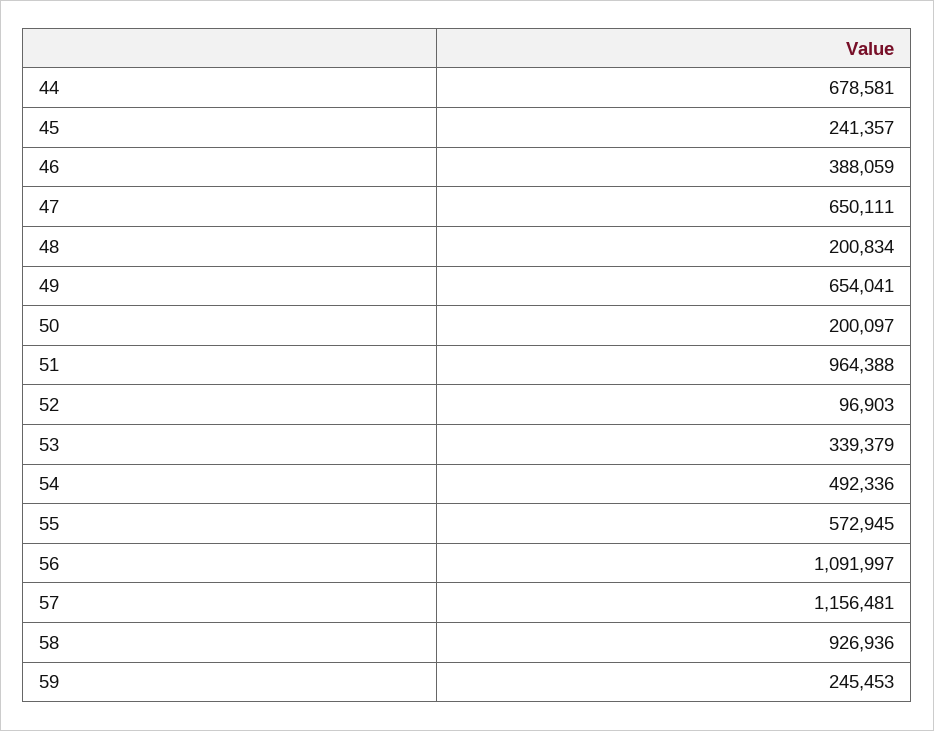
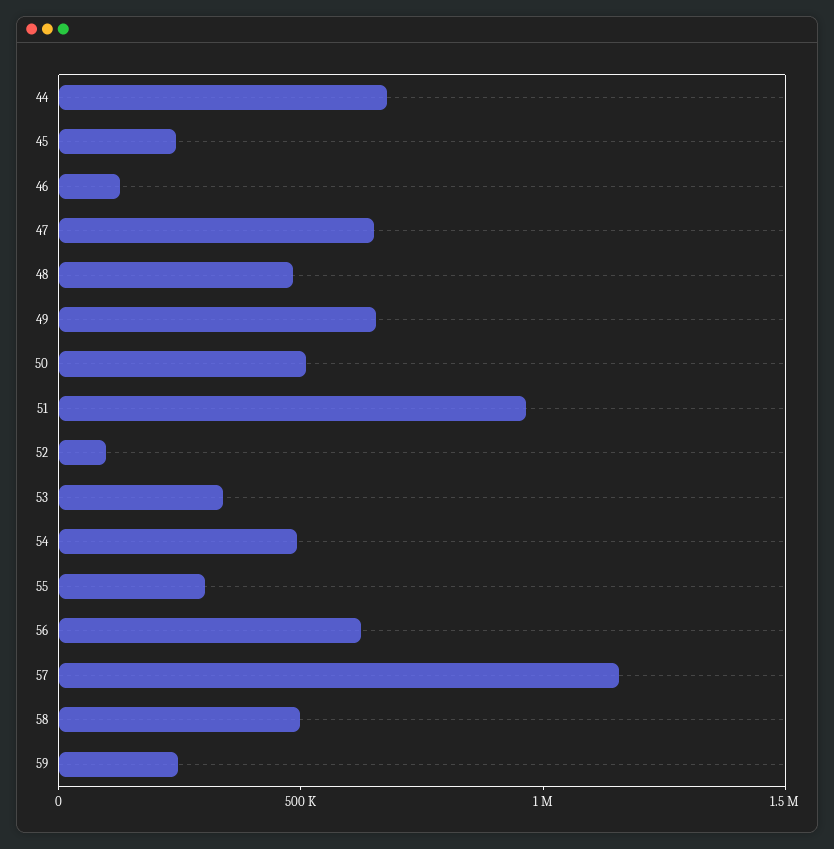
46: 388059 -> 100000
48: 200834 -> 500000
50: 200097 -> 500000
55: 572945 -> 300000
56: 1091997 -> 600000
58: 926936 -> 500000

